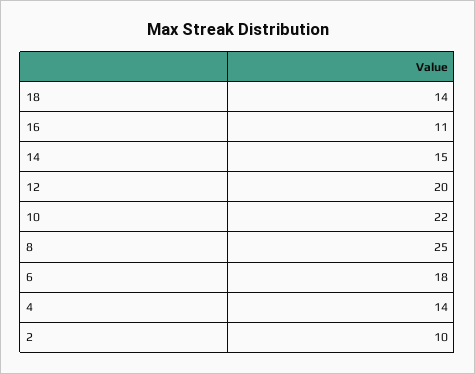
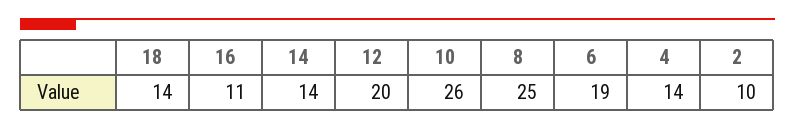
14: 15 -> 14
10: 22 -> 26
6: 18 -> 19

